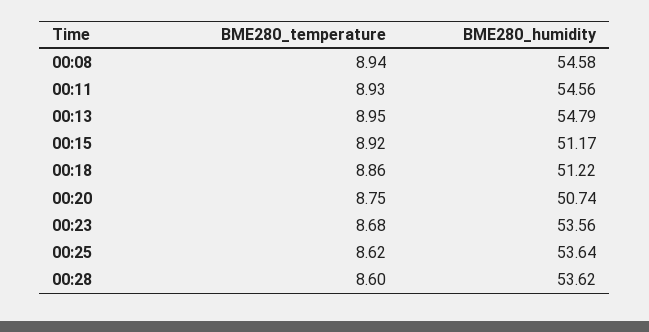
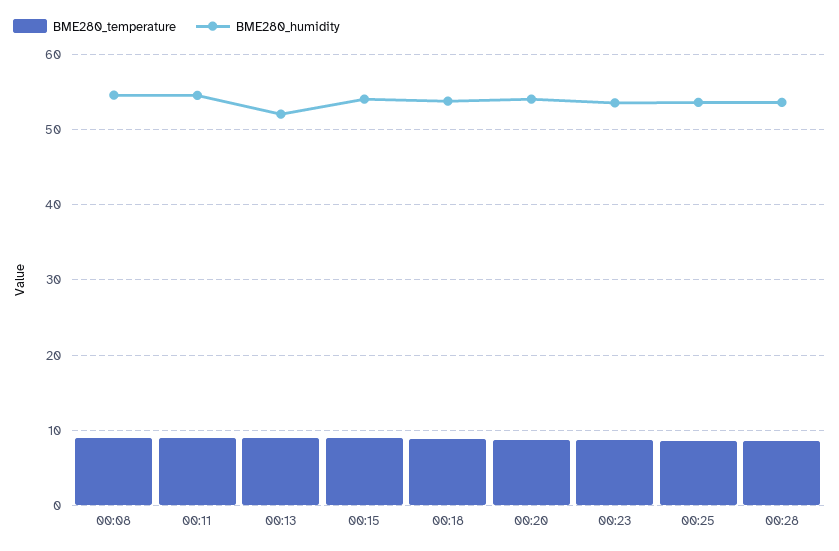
BME280_humidity, 00:13: 54.79 -> 52
BME280_humidity, 00:15: 51.17 -> 54
BME280_humidity, 00:18: 51.22 -> 54
BME280_humidity, 00:20: 50.74 -> 54

